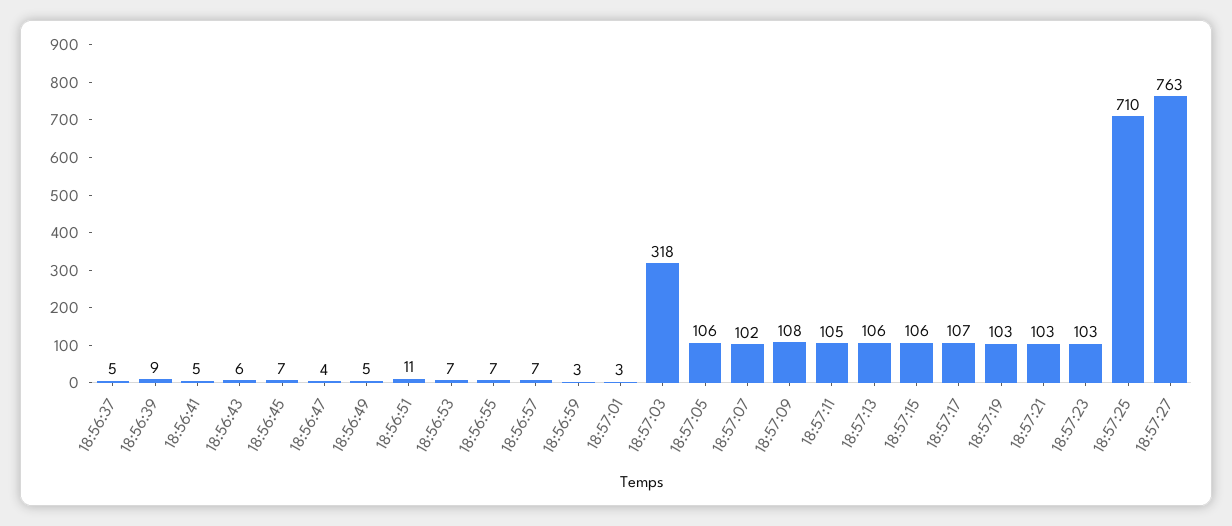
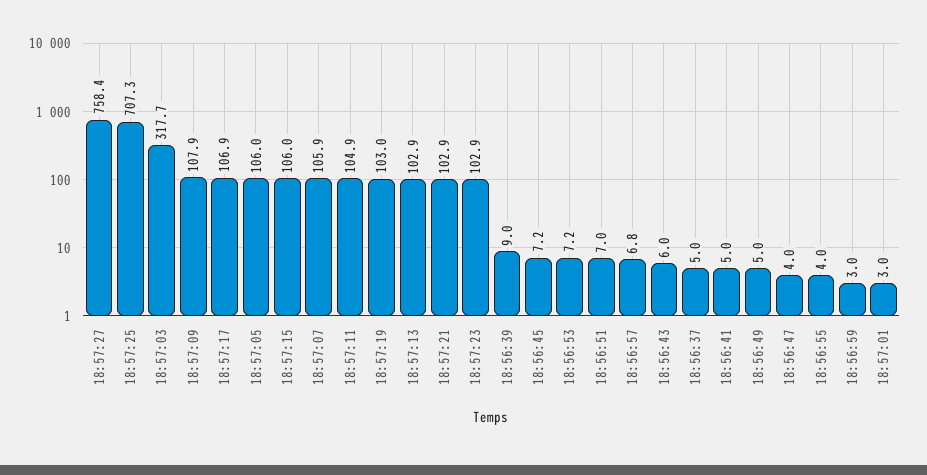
18:56:51: 11 -> 7
18:56:55: 7 -> 4
18:57:07: 102 -> 105.9
18:57:13: 106 -> 102.9
18:57:25: 710 -> 707.3
18:57:27: 763 -> 758.4

